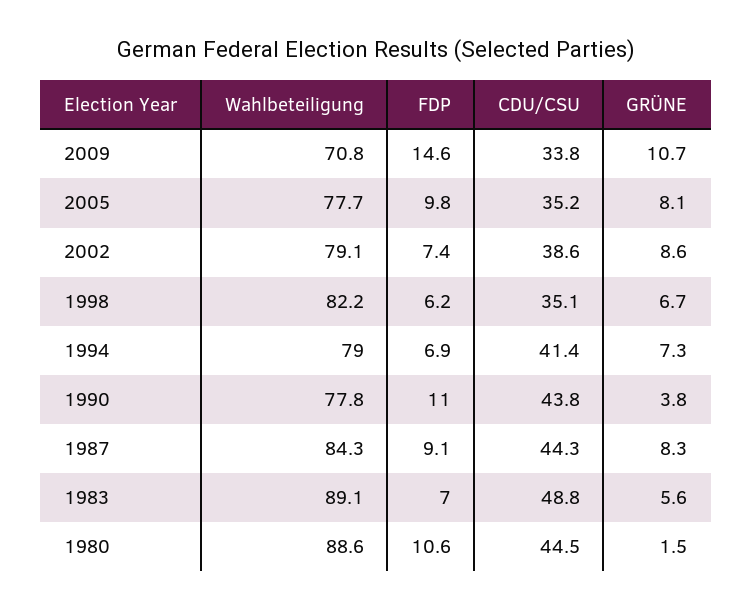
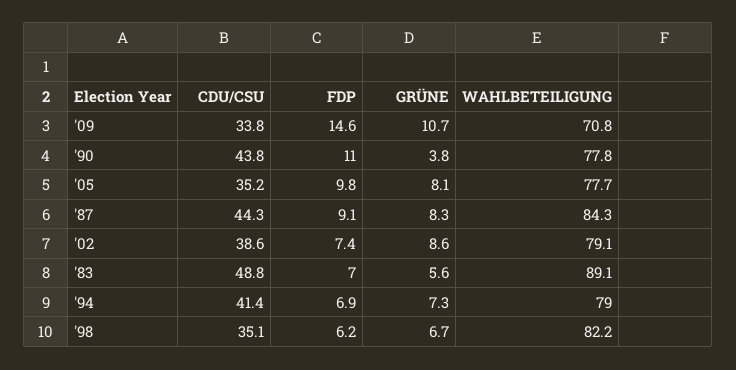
Wahlbeteiligung, 1980: 88.6 -> none
FDP, 1980: 10.6 -> none
CDU/CSU, 1980: 44.5 -> none
GRÜNE, 1980: 1.5 -> none

